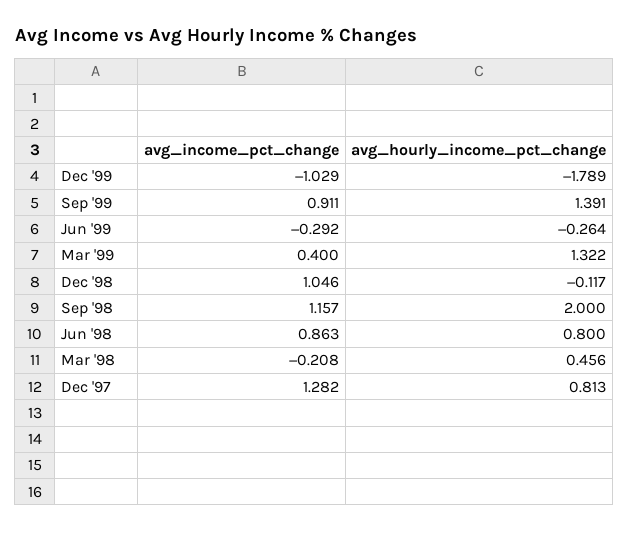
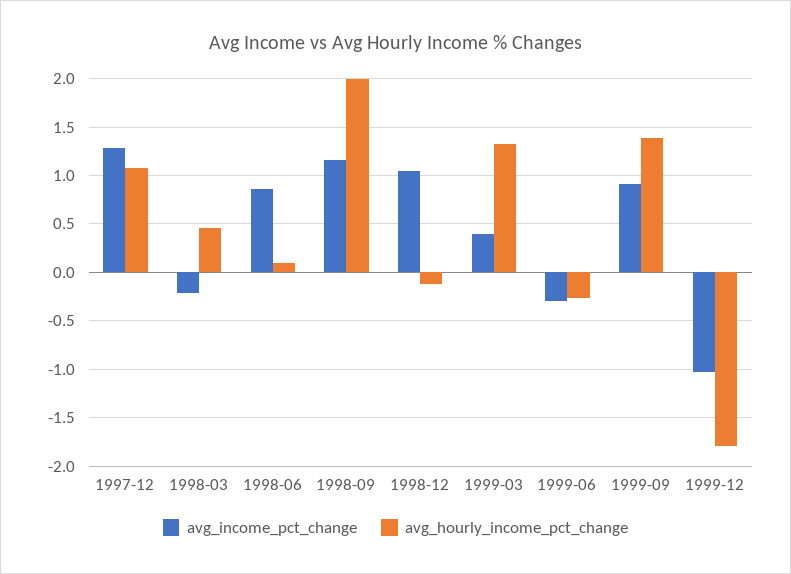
avg_hourly_income_pct_change, Jun '98: 0.8 -> 0.1
avg_hourly_income_pct_change, Dec '97: 0.813 -> 1.1

